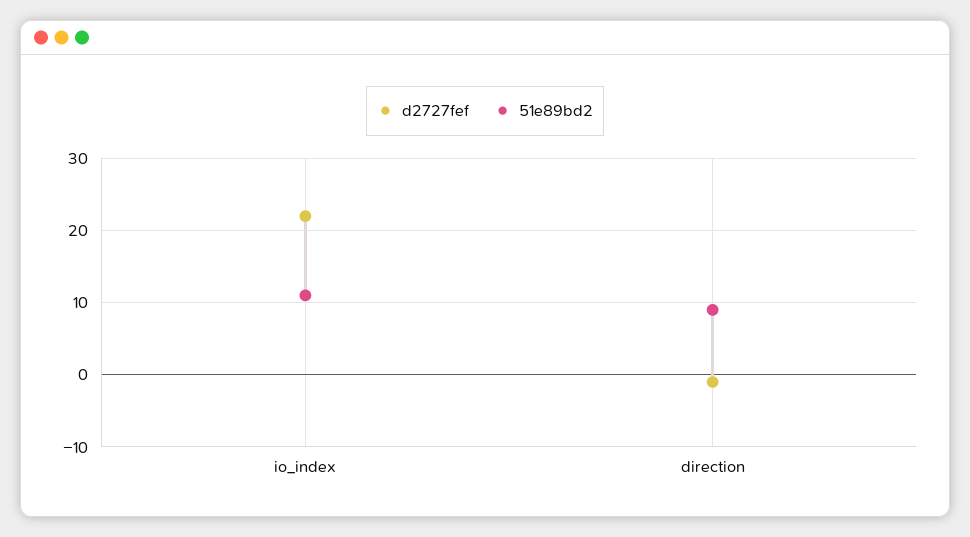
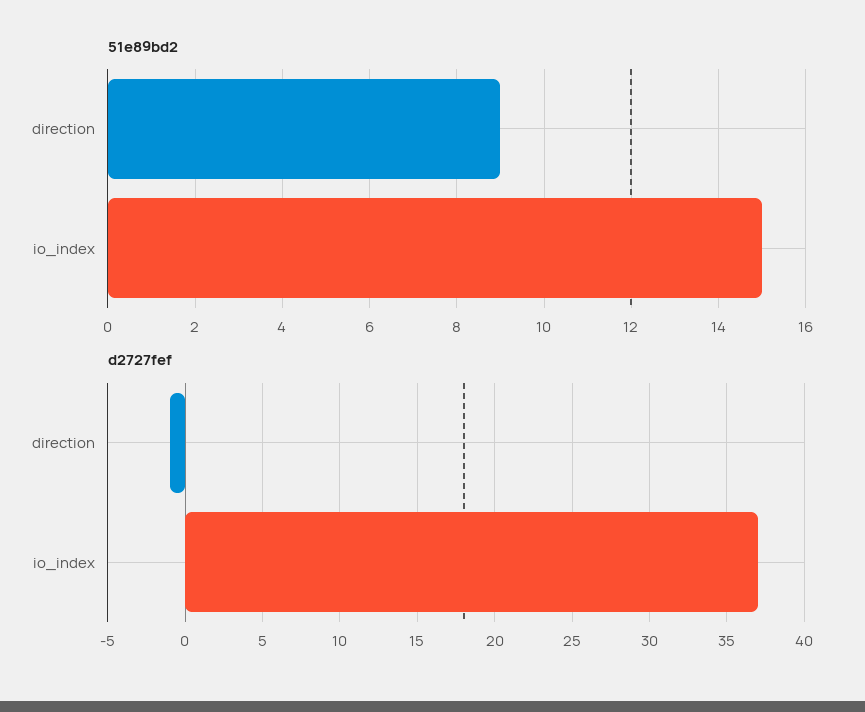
d2727fef, io_index: 22 -> 37
51e89bd2, io_index: 11 -> 15

